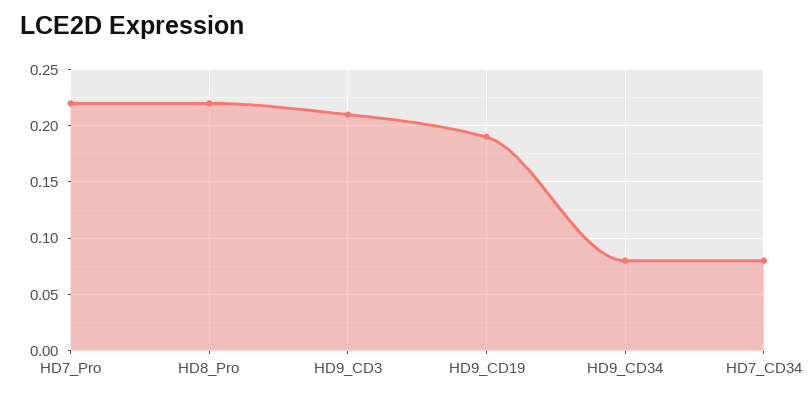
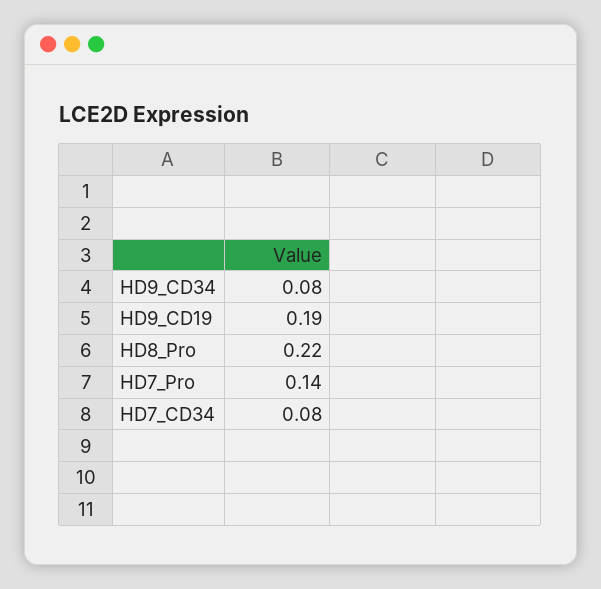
HD7_Pro: 0.22 -> 0.14
HD9_CD3: 0.21 -> none

